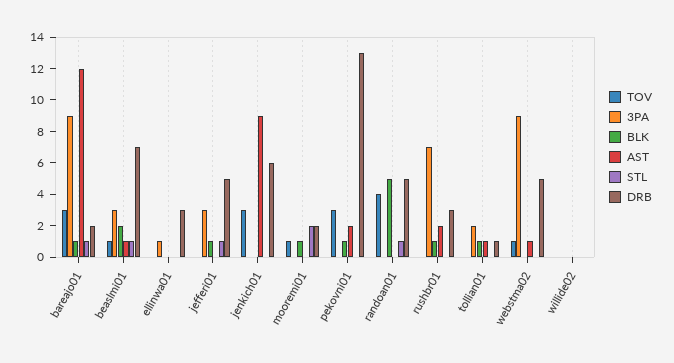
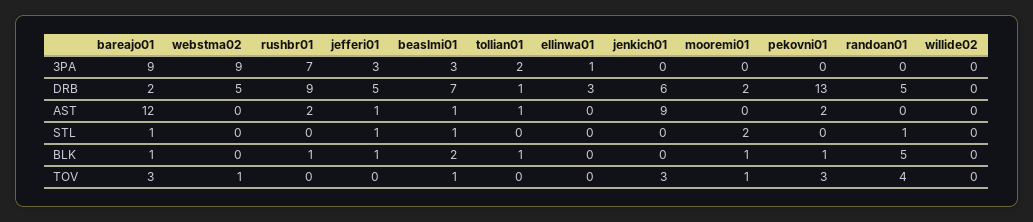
AST, jefferi01: 0 -> 1
DRB, rushbr01: 3 -> 9
AST, webstma02: 1 -> 0

